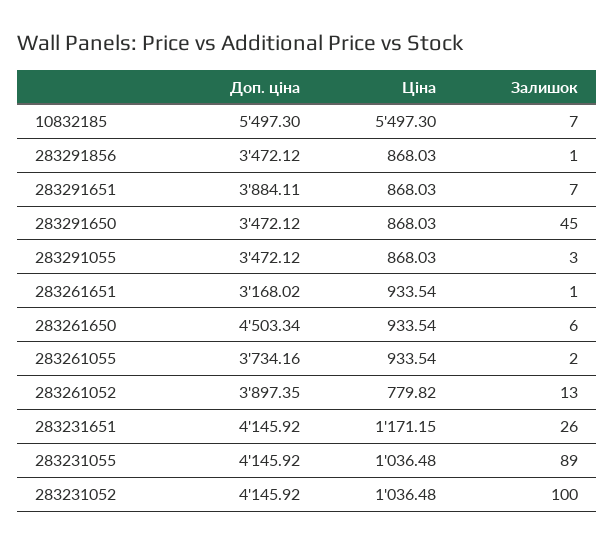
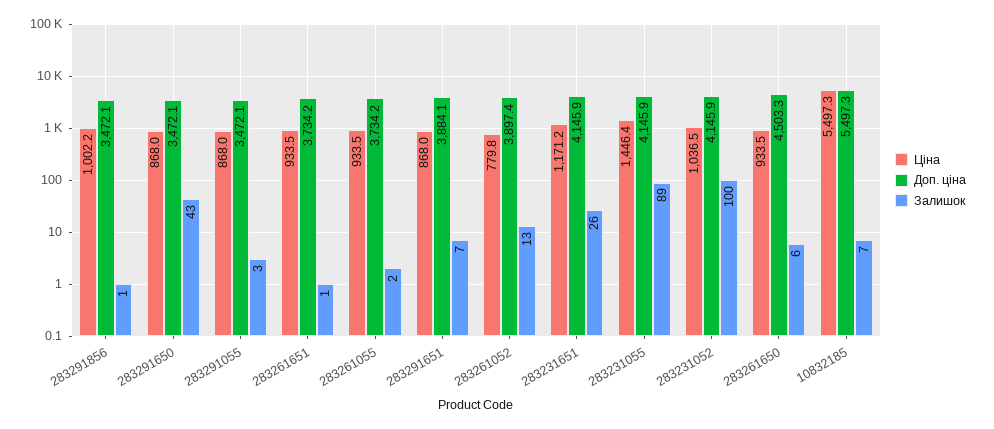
Ціна, 283291856: 868.03 -> 1002.2
Залишок, 283291650: 45 -> 43
Доп. ціна, 283261651: 3168.02 -> 3734.2
Ціна, 283231055: 1036.48 -> 1446.4

